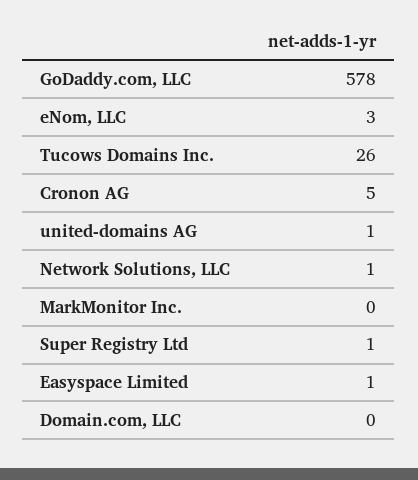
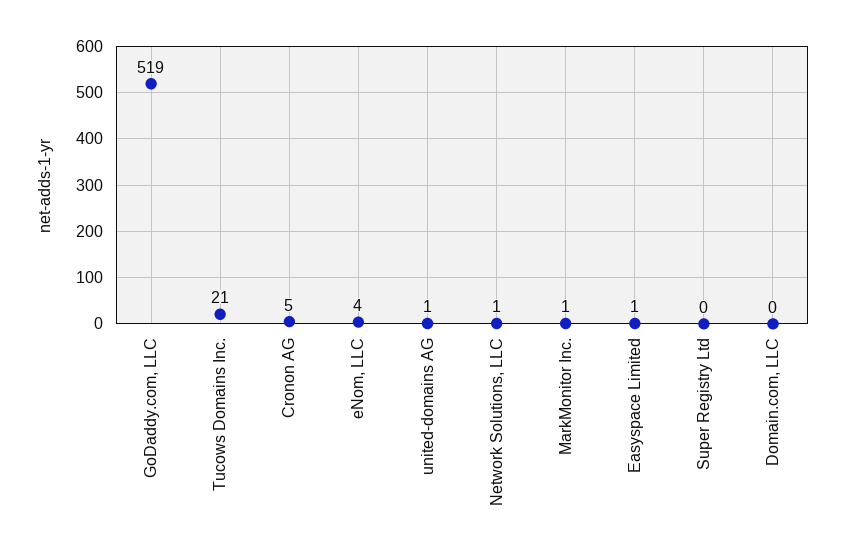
GoDaddy.com, LLC: 578 -> 519
eNom, LLC: 3 -> 4
Tucows Domains Inc.: 26 -> 21
MarkMonitor Inc.: 0 -> 1
Super Registry Ltd: 1 -> 0

